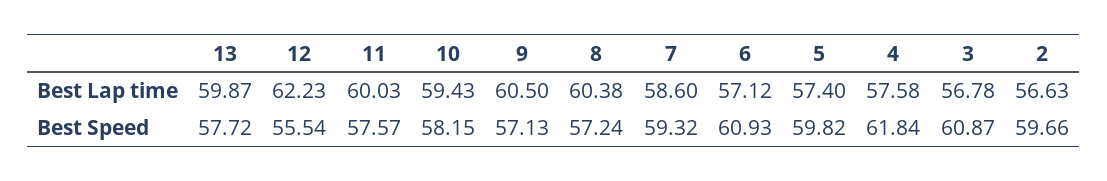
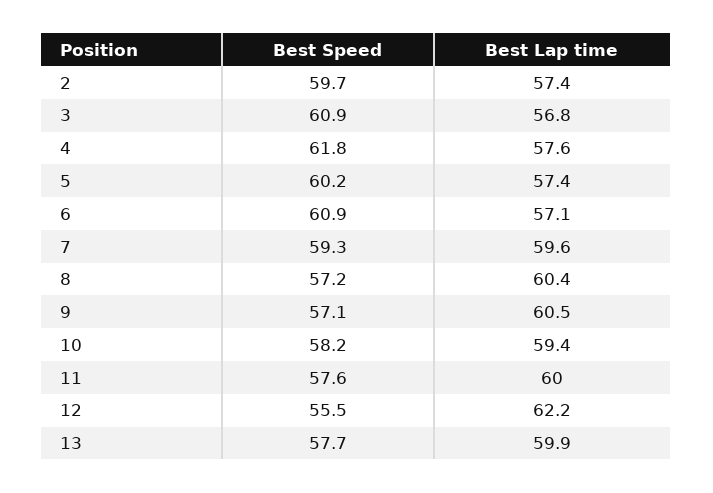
7, Best Lap time: 58.6 -> 59.6
2, Best Lap time: 56.63 -> 57.4
5, Best Speed: 59.82 -> 60.2

